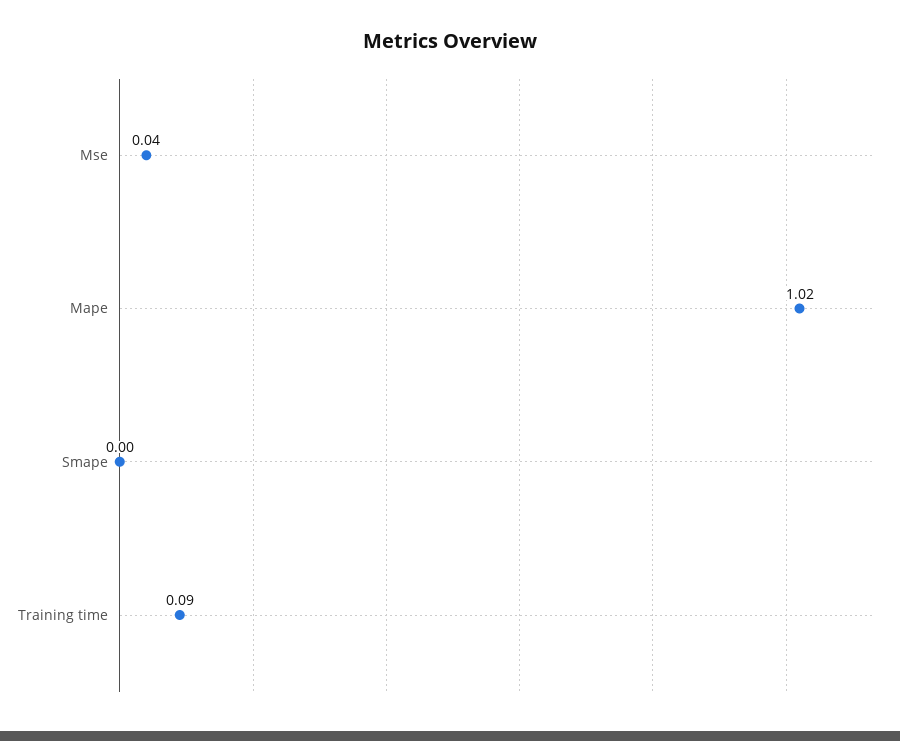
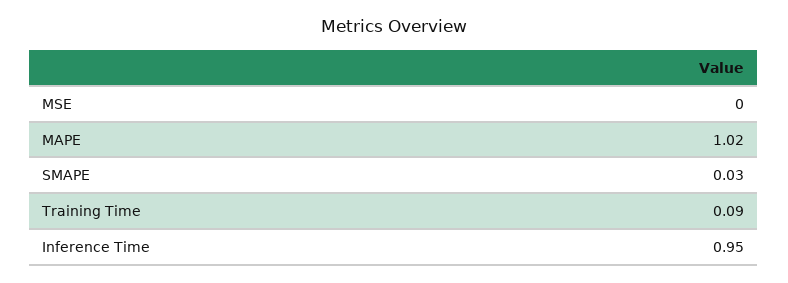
Mse: 0.04 -> 0
Smape: 0 -> 0.03
Inference Time: none -> 0.95

